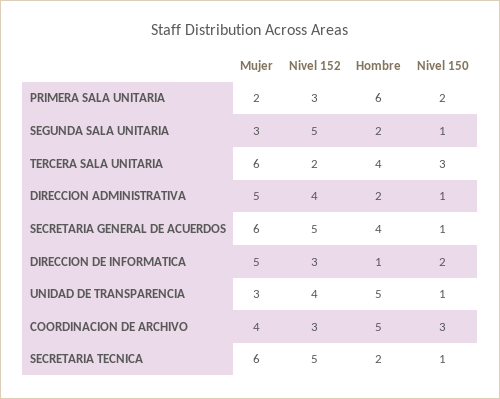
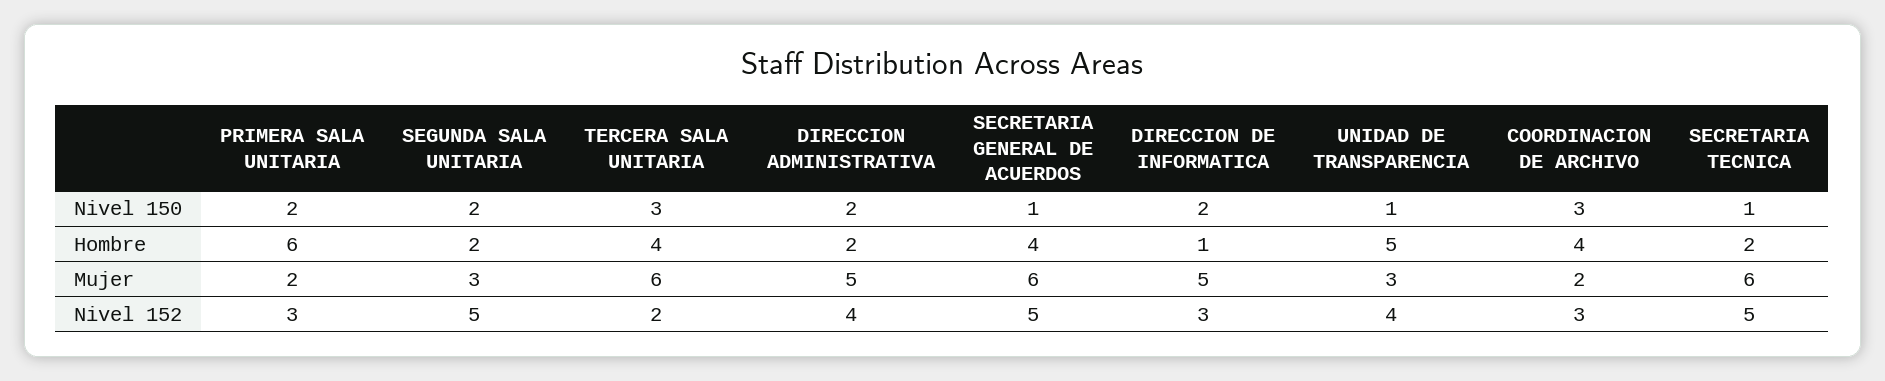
Nivel 150, SEGUNDA SALA UNITARIA: 1 -> 2
Nivel 150, DIRECCION ADMINISTRATIVA: 1 -> 2
Mujer, COORDINACION DE ARCHIVO: 4 -> 2
Hombre, COORDINACION DE ARCHIVO: 5 -> 4

